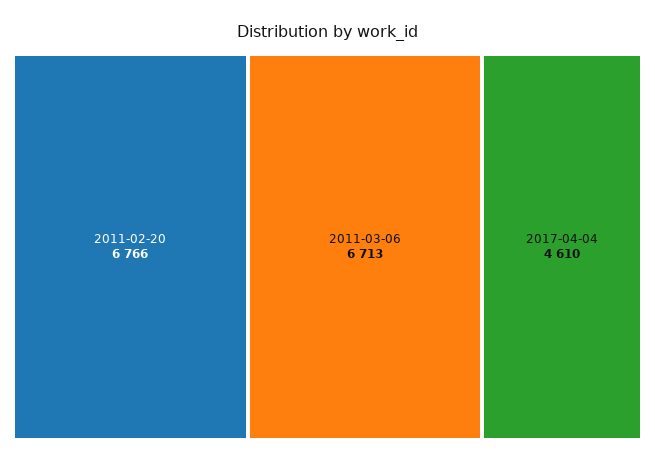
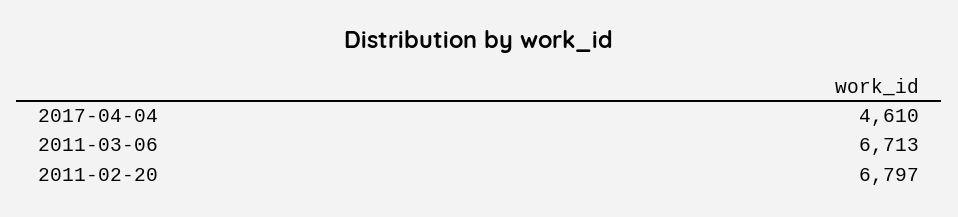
2011-02-20: 6766 -> 6797

